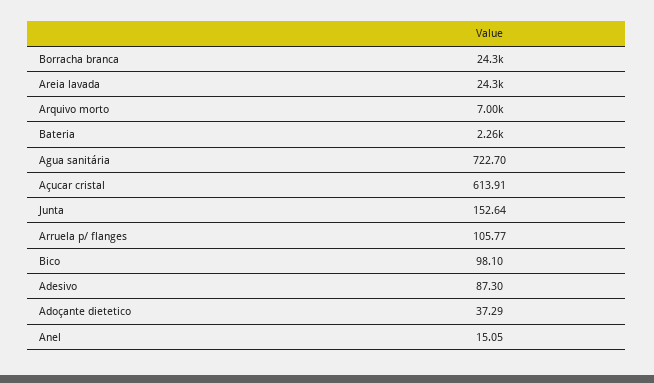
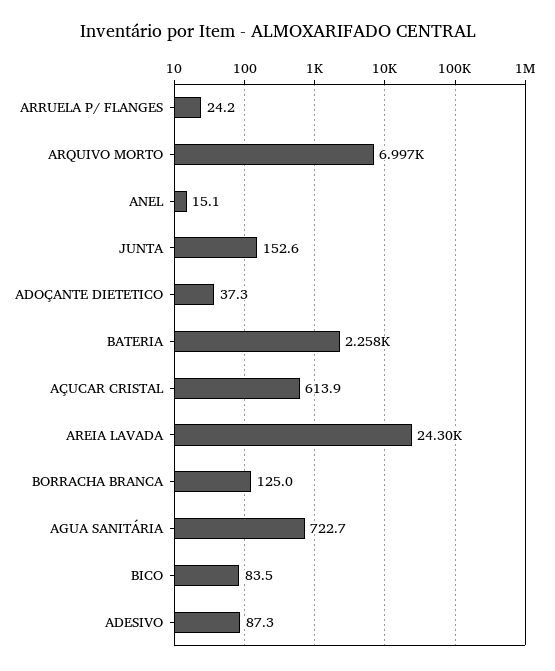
Borracha branca: 24300 -> 125
Arruela p/ flanges: 105.77 -> 24.2
Bico: 98.1 -> 83.5

